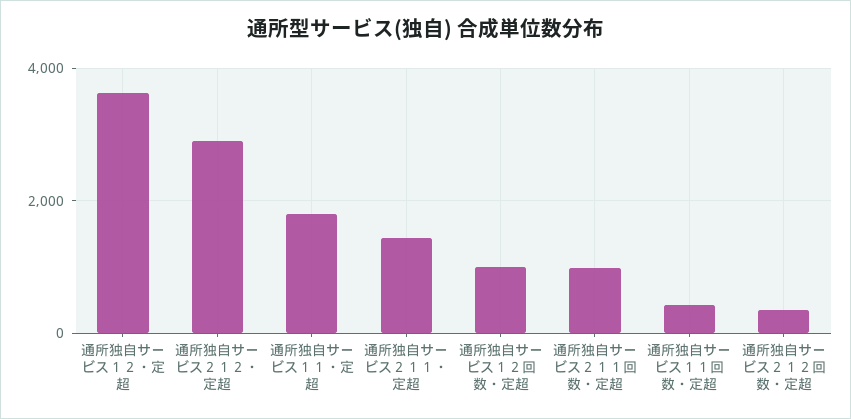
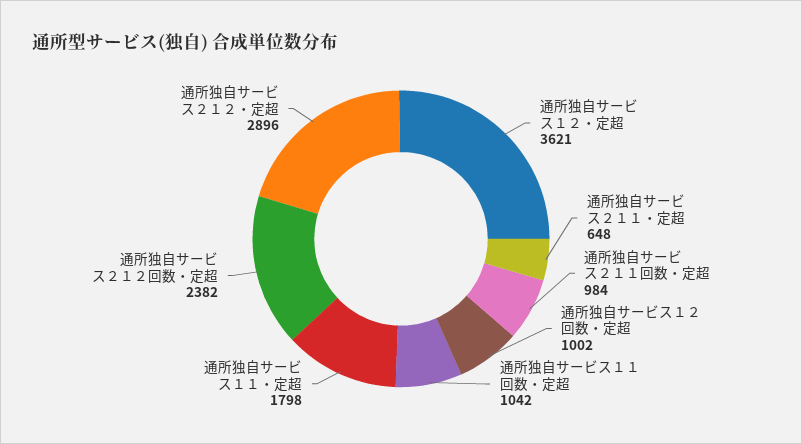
通所独自サービス２１１・定超: 1400 -> 648
通所独自サービス１１回数・定超: 400 -> 1042
通所独自サービス２１２回数・定超: 400 -> 2382

